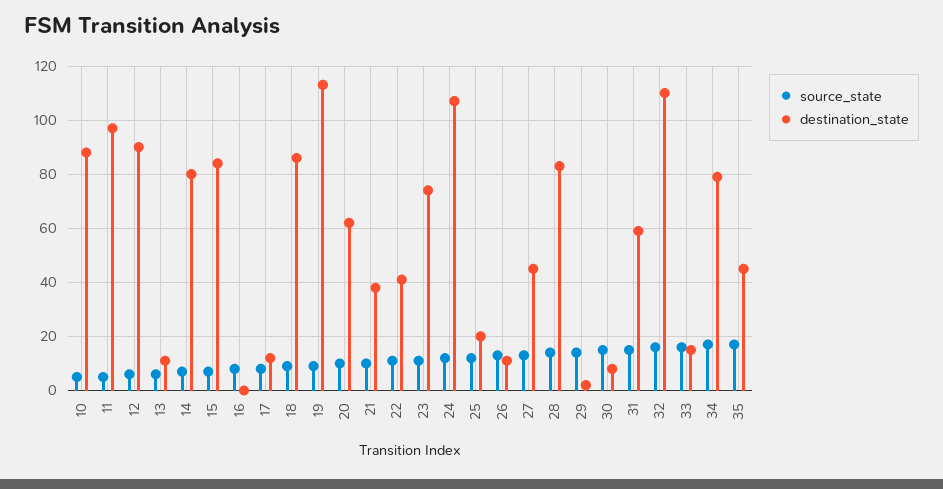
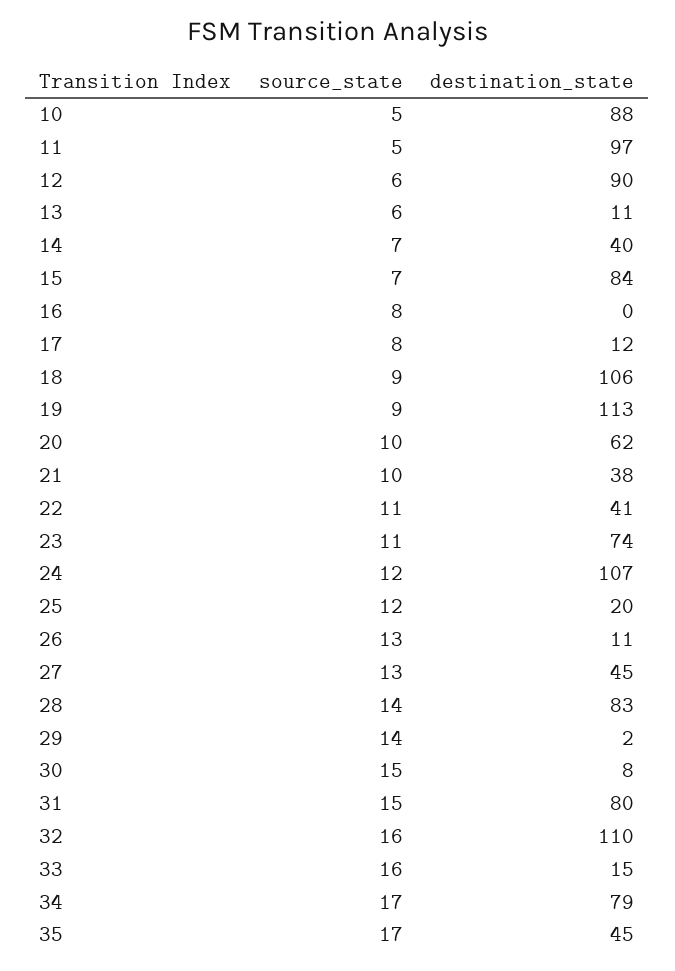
destination_state, 14: 80 -> 40
destination_state, 18: 85 -> 106
destination_state, 31: 60 -> 80

